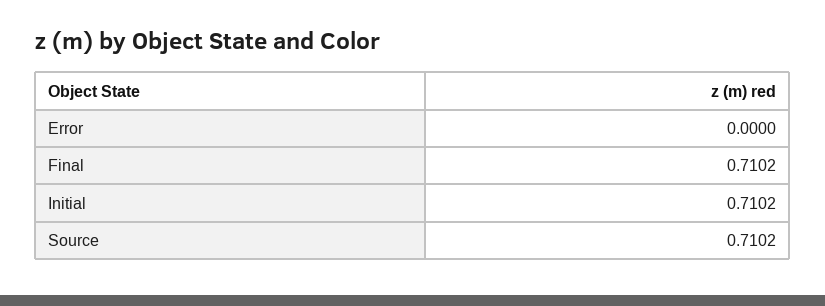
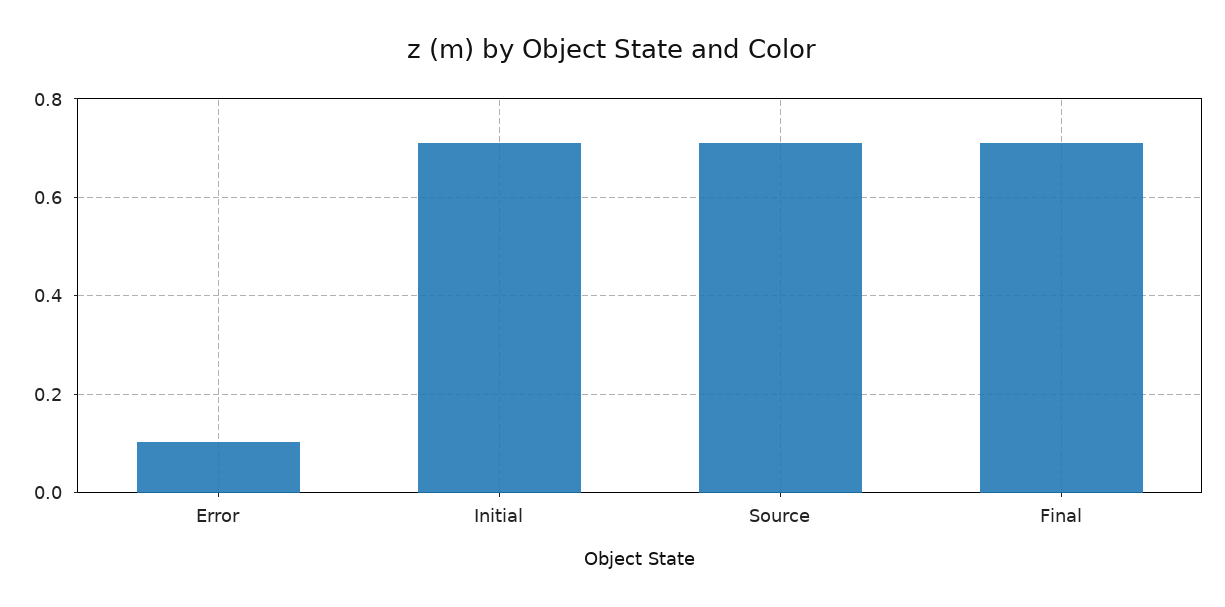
Error: 0 -> 0.1

